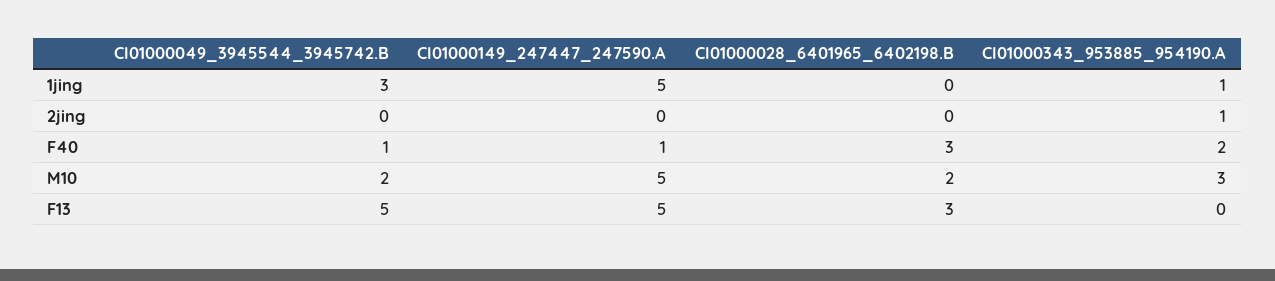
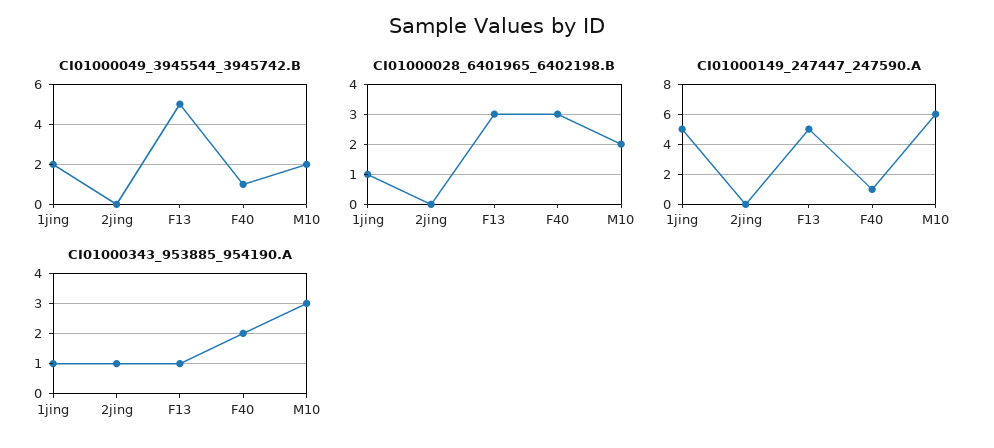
CI01000049_3945544_3945742.B, 1jing: 3 -> 2
CI01000028_6401965_6402198.B, 1jing: 0 -> 1
CI01000149_247447_247590.A, M10: 5 -> 6
CI01000343_953885_954190.A, F13: 0 -> 1

